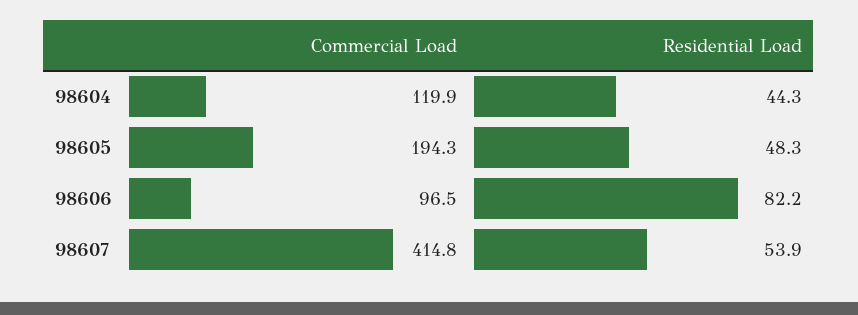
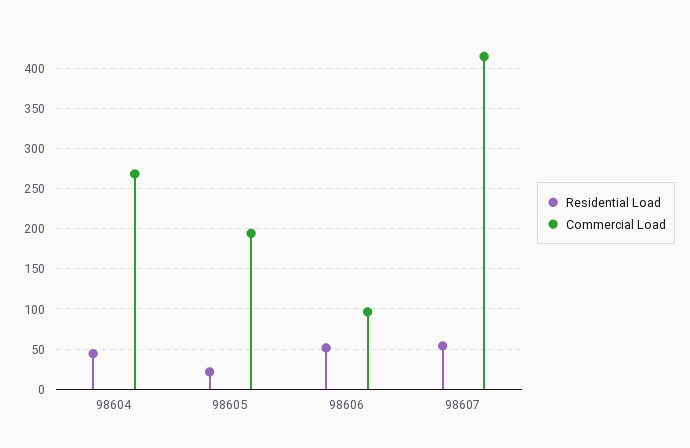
Commercial Load, 98604: 119.9 -> 270
Residential Load, 98605: 48.3 -> 20
Residential Load, 98606: 82.2 -> 50

